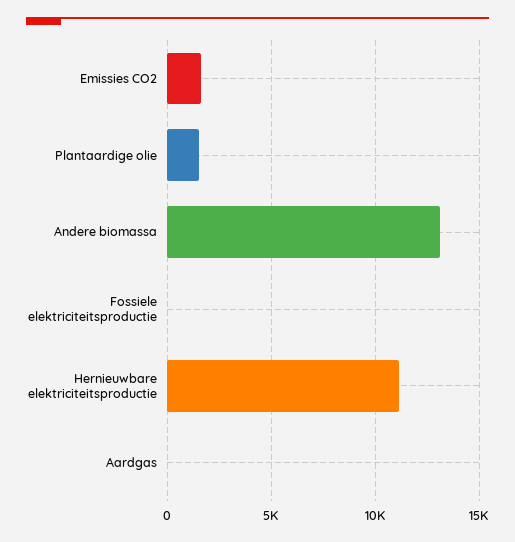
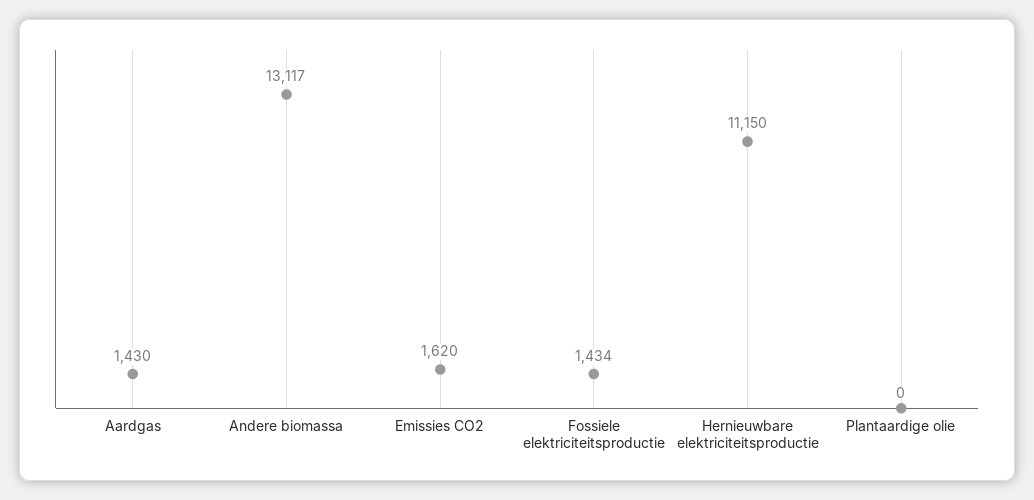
Plantaardige olie: 1500 -> 0
Fossiele elektriciteitsproductie: 0 -> 1434
Aardgas: 0 -> 1430

